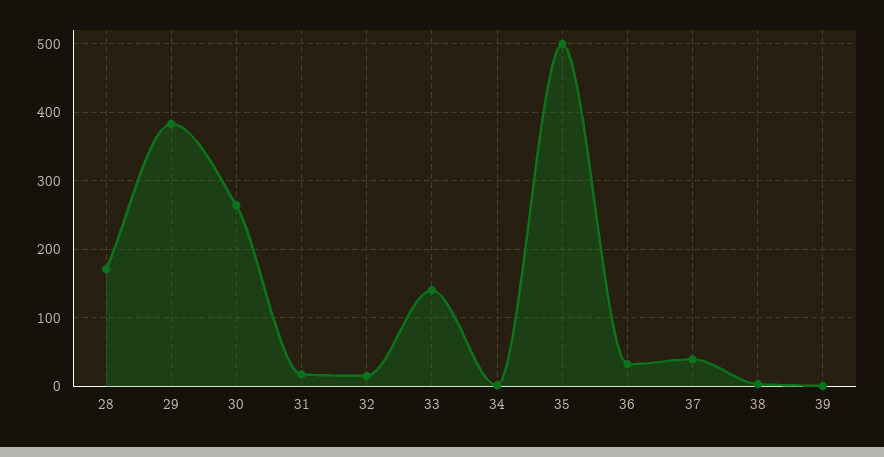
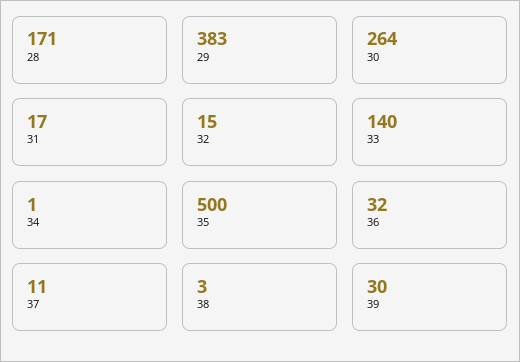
37: 40 -> 11
39: 0 -> 30

